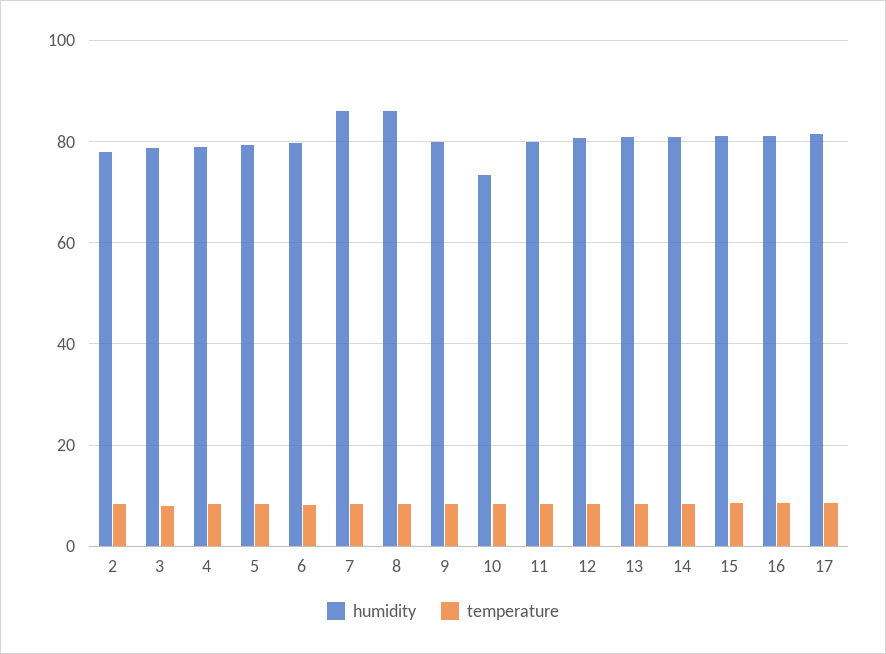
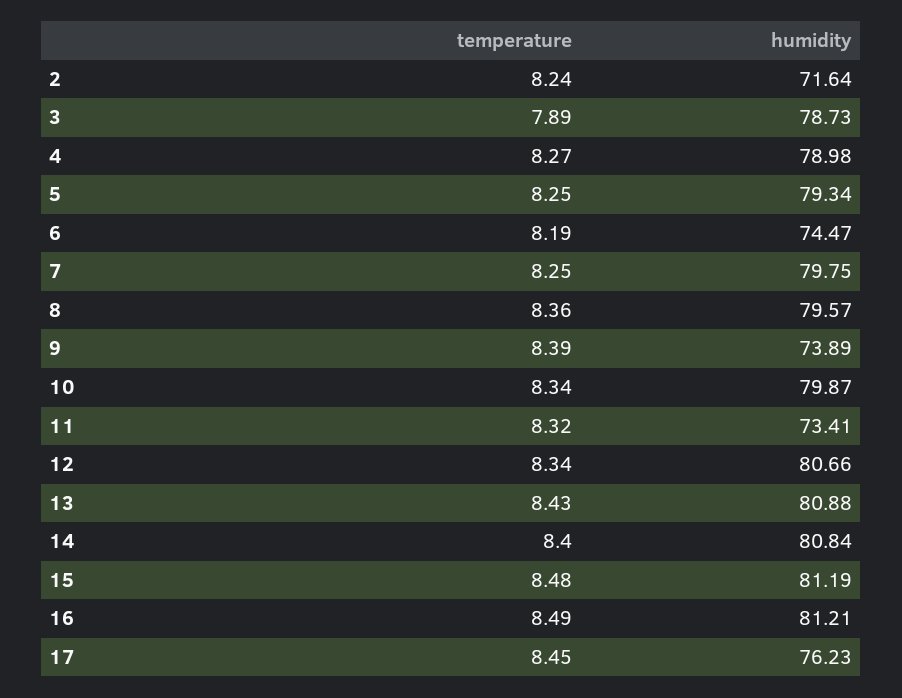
humidity, 2: 78 -> 71.64
humidity, 6: 80 -> 74.47
humidity, 7: 86 -> 79.75
humidity, 8: 86 -> 79.57
humidity, 9: 80 -> 73.89
humidity, 10: 74 -> 79.87
humidity, 11: 80 -> 73.41
humidity, 17: 82 -> 76.23

